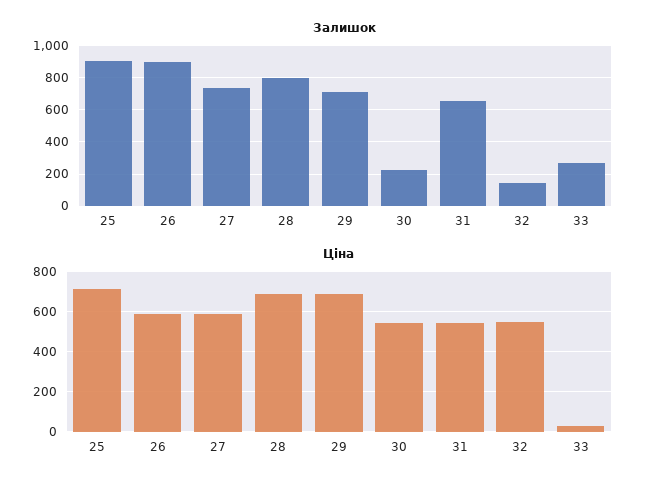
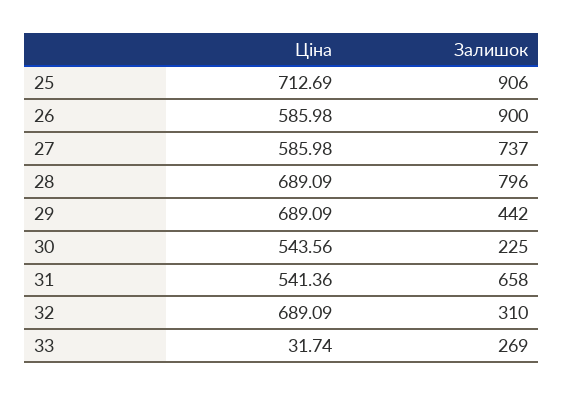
Залишок, 29: 700 -> 442
Залишок, 32: 150 -> 310
Ціна, 32: 550 -> 689.09

